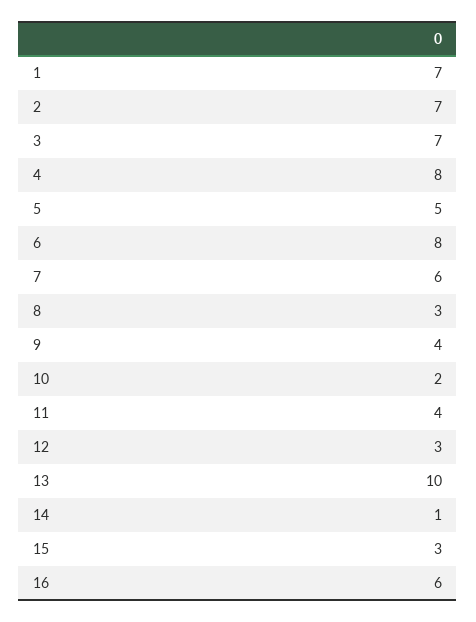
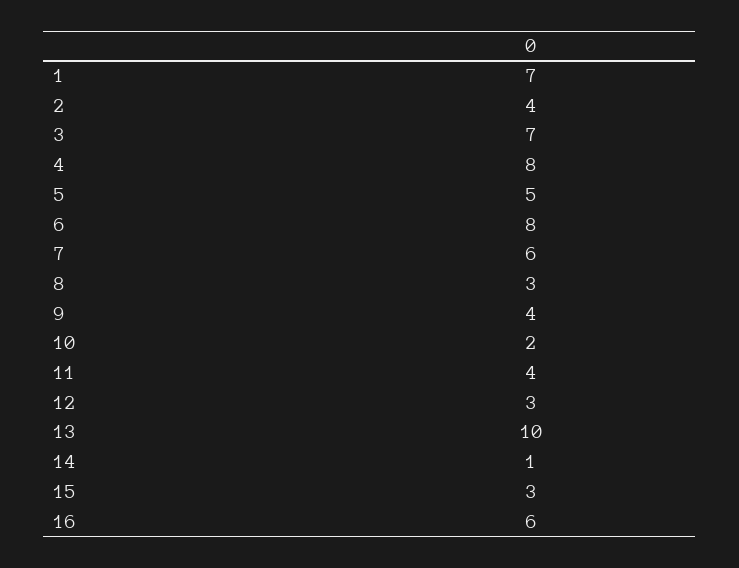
2: 7 -> 4

